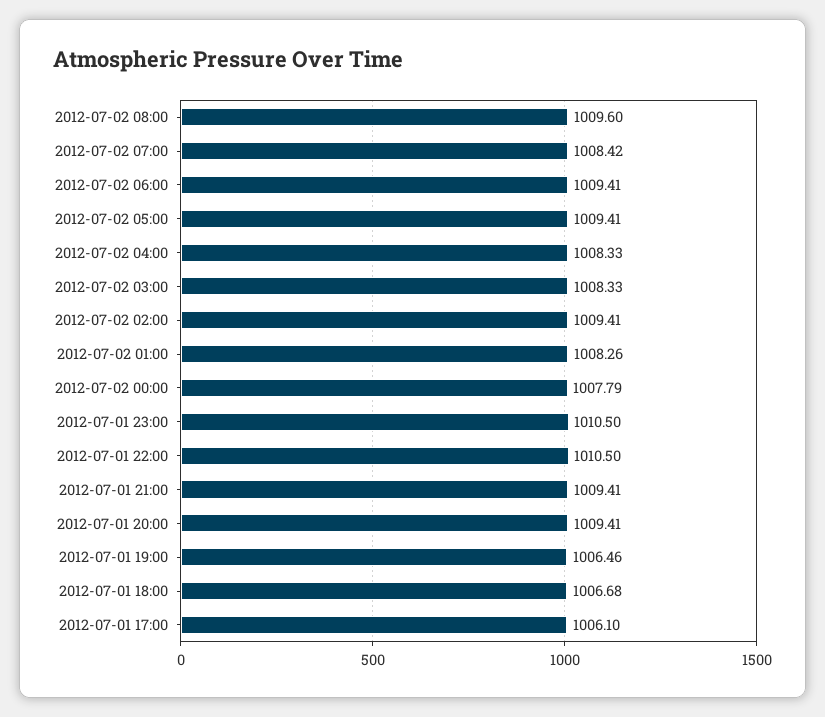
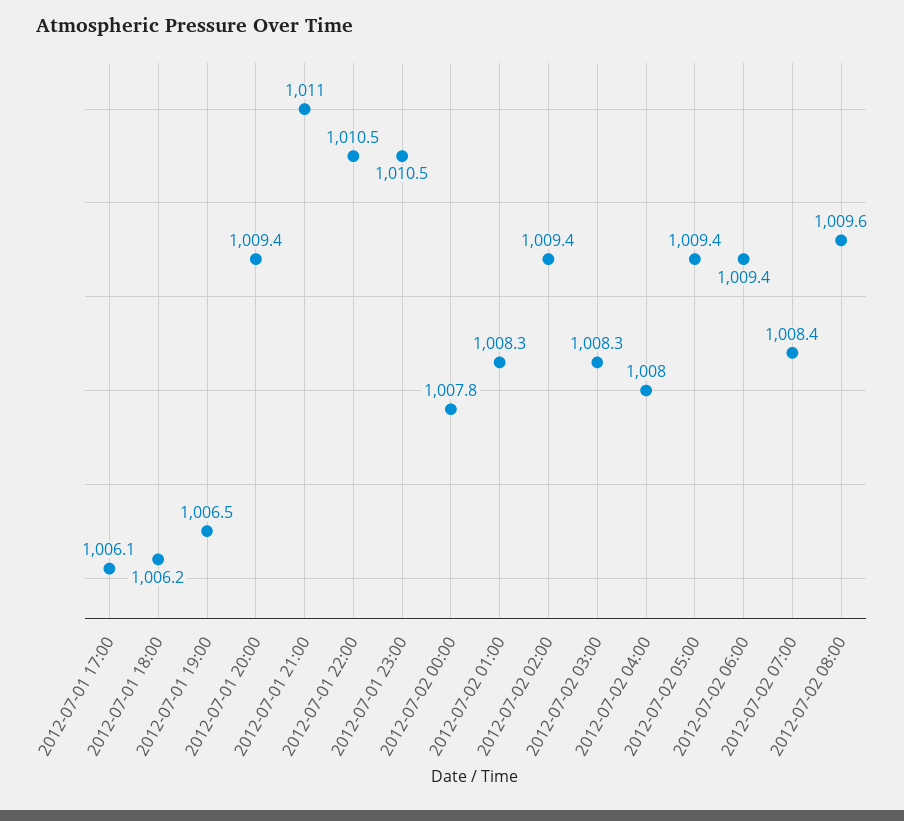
2012-07-02 04:00: 1008.33 -> 1008
2012-07-01 21:00: 1009.41 -> 1011
2012-07-01 18:00: 1006.68 -> 1006.2

